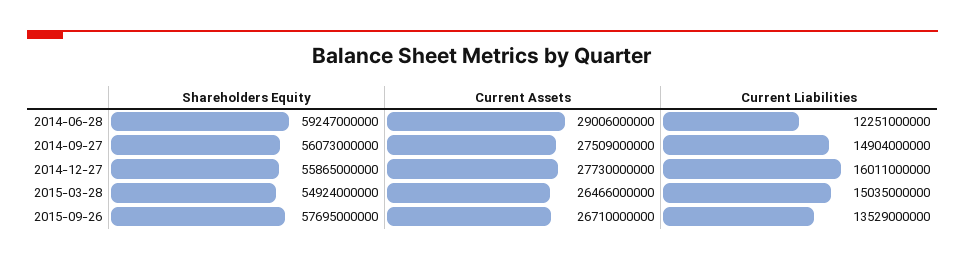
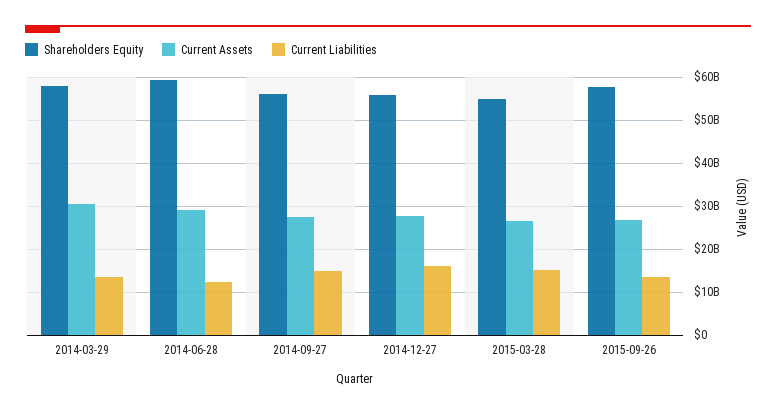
Shareholders Equity, 2014-03-29: none -> 58000000000
Current Assets, 2014-03-29: none -> 30000000000
Current Liabilities, 2014-03-29: none -> 14000000000

